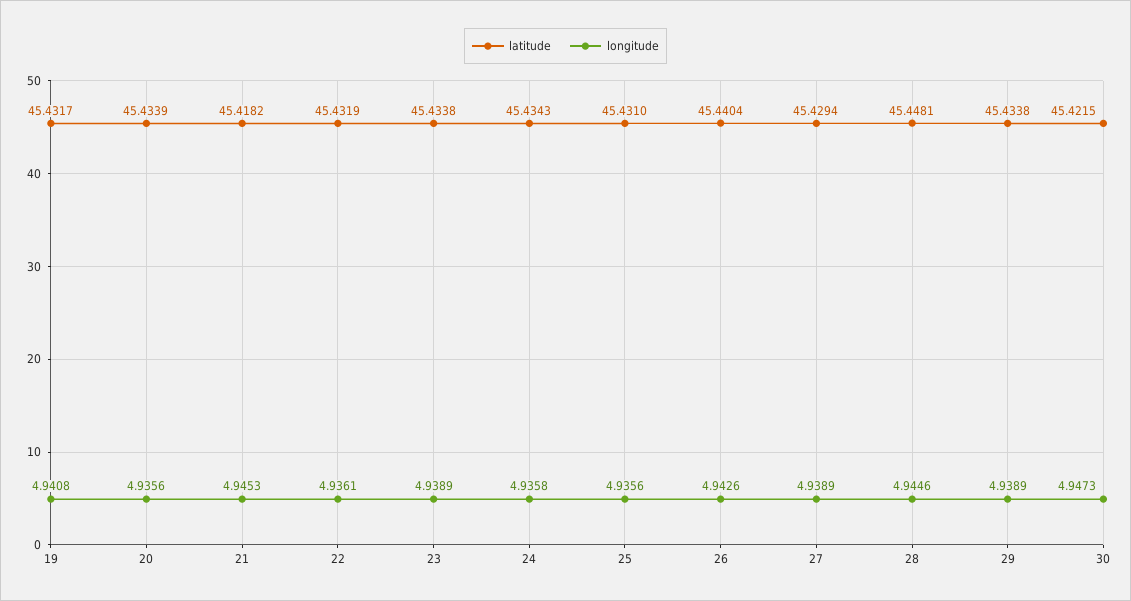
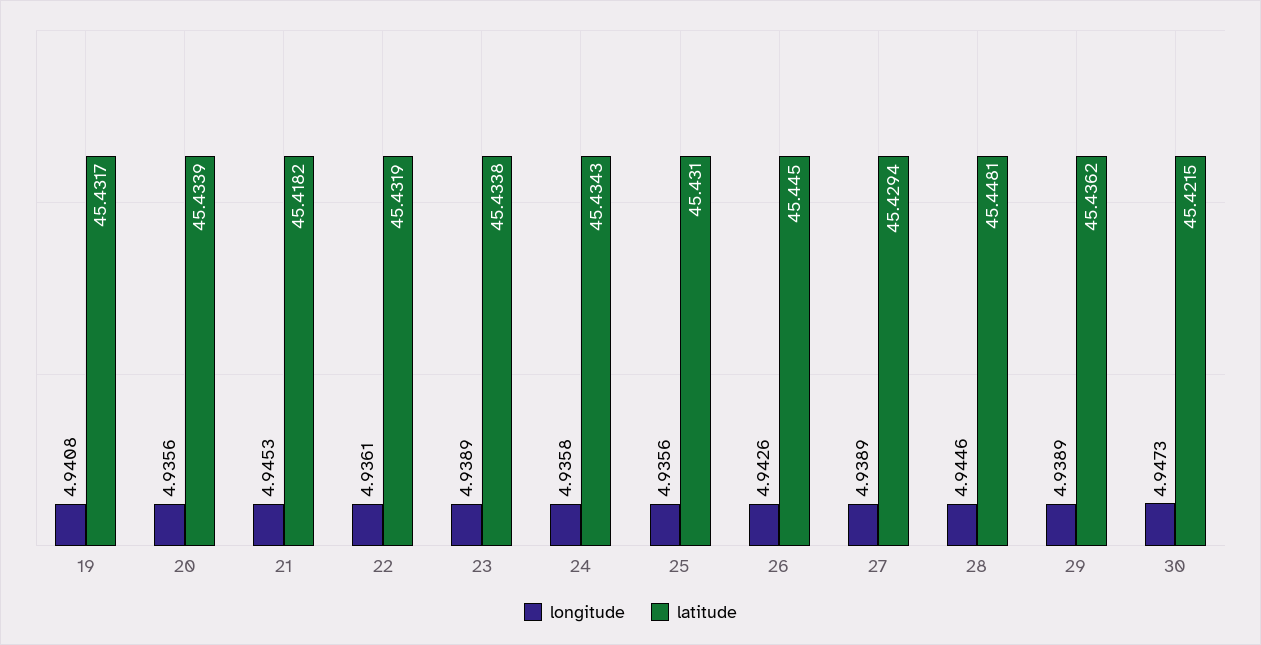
latitude, 26: 45.4404 -> 45.445
latitude, 29: 45.4338 -> 45.4362

